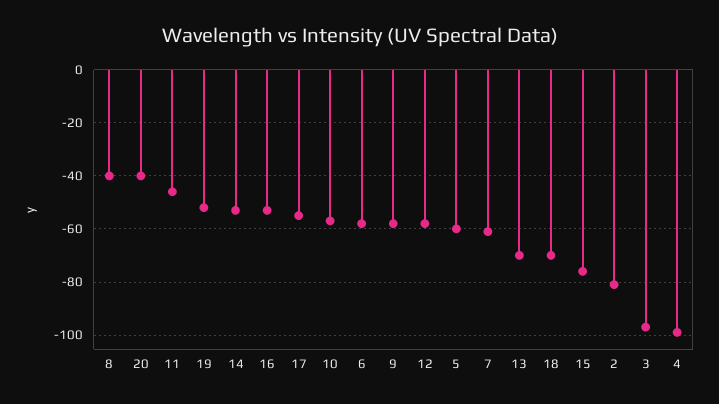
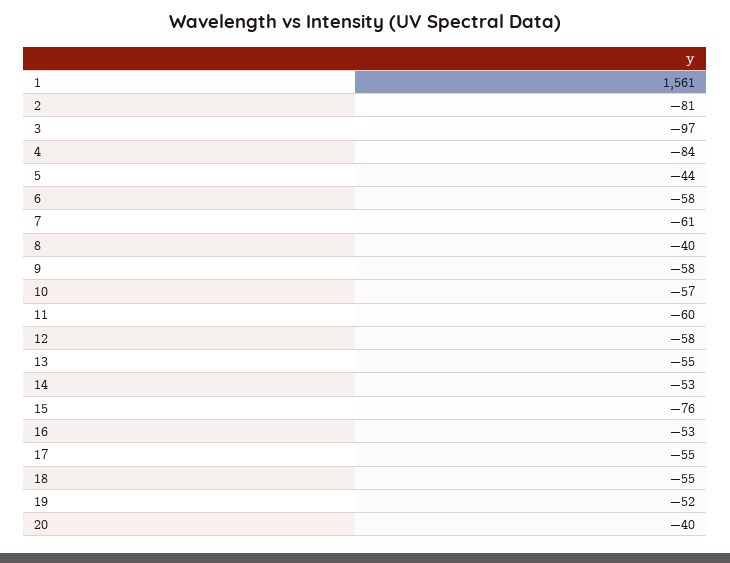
11: -45 -> -60
5: -60 -> -44
13: -70 -> -55
18: -70 -> -55
4: -100 -> -84
1: none -> 1561

